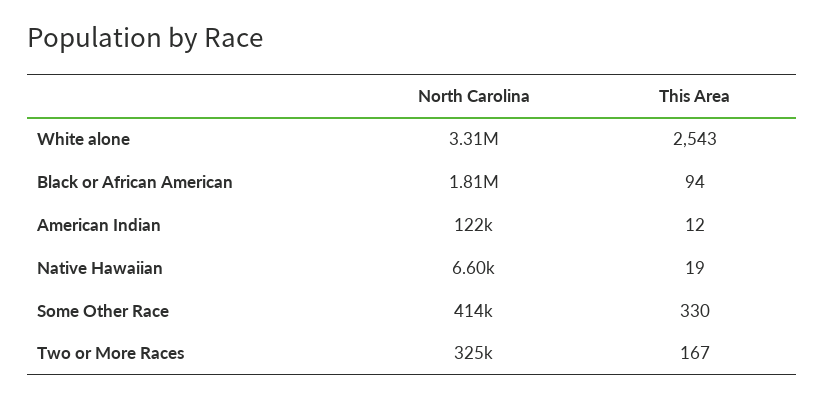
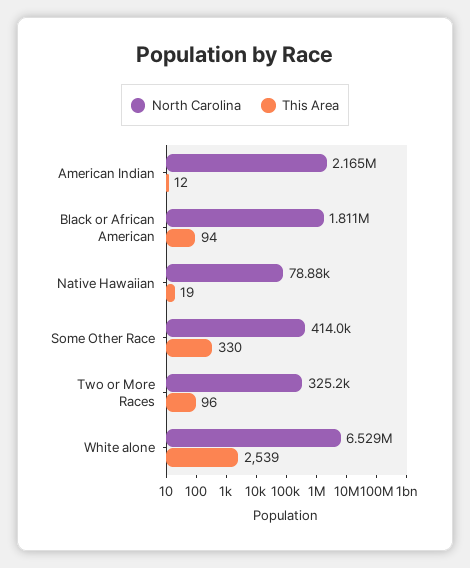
North Carolina, White alone: 3310000 -> 6529000
This Area, White alone: 2543 -> 2539
North Carolina, American Indian: 122000 -> 2165000
North Carolina, Native Hawaiian: 6600 -> 78880
This Area, Two or More Races: 167 -> 96

